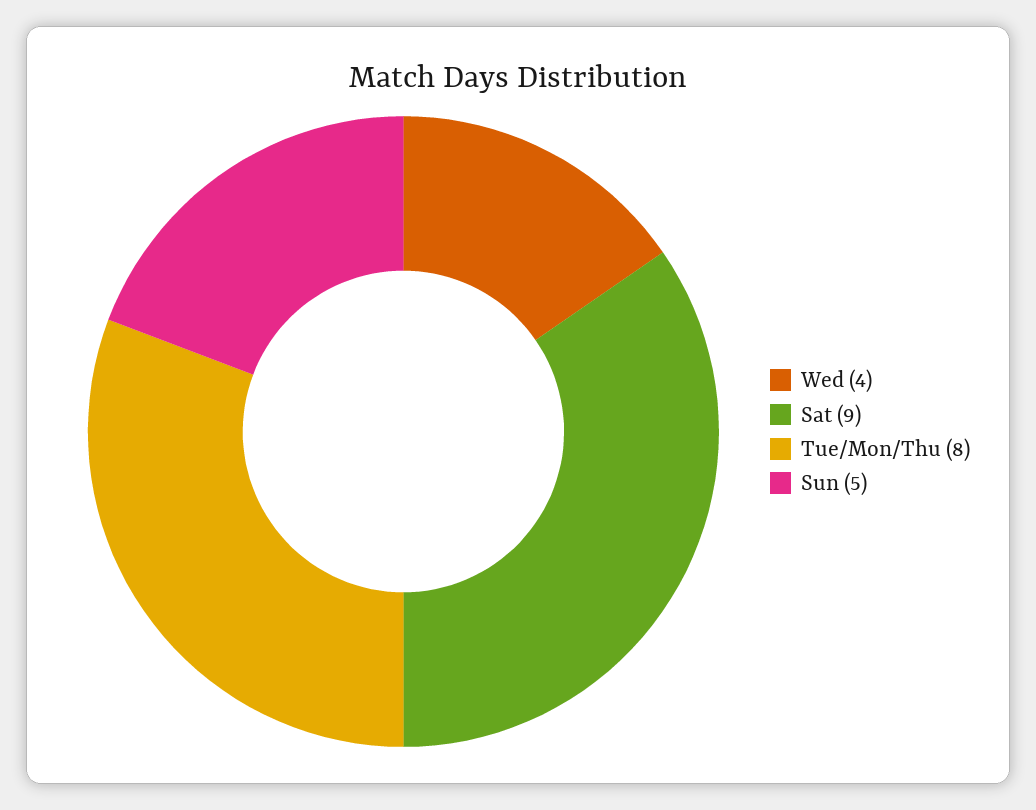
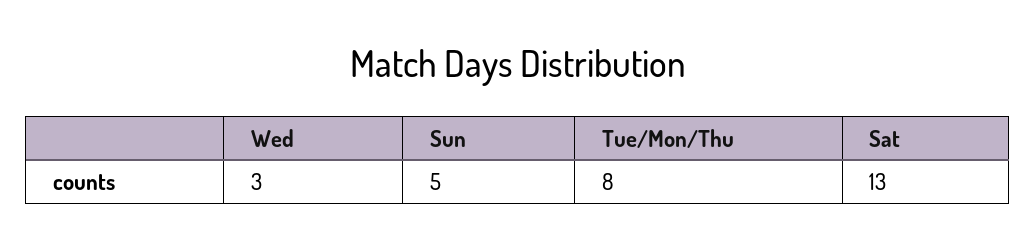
Wed: 4 -> 3
Sat: 9 -> 13

